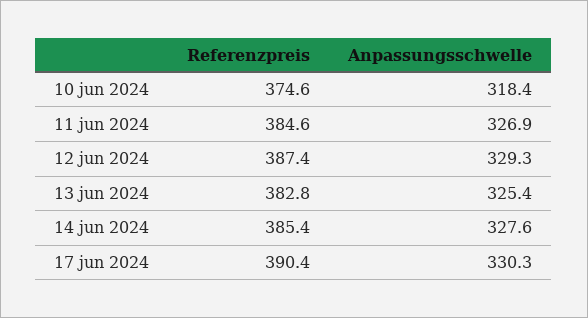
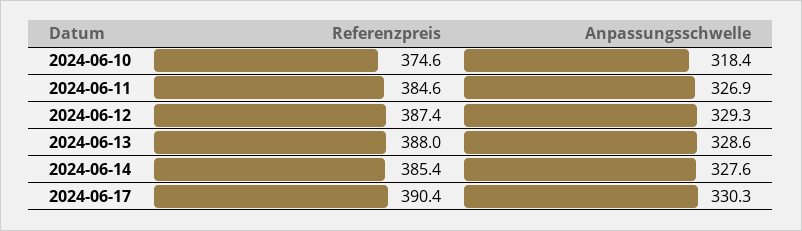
Referenzpreis, 13 jun 2024: 382.8 -> 388
Anpassungsschwelle, 13 jun 2024: 325.4 -> 328.6

